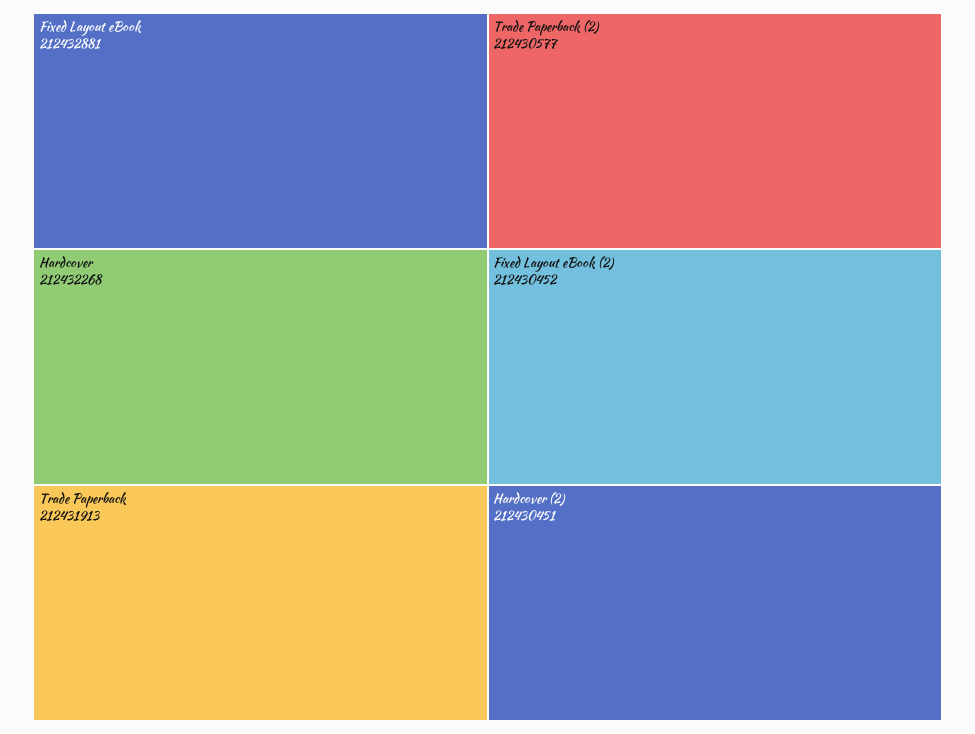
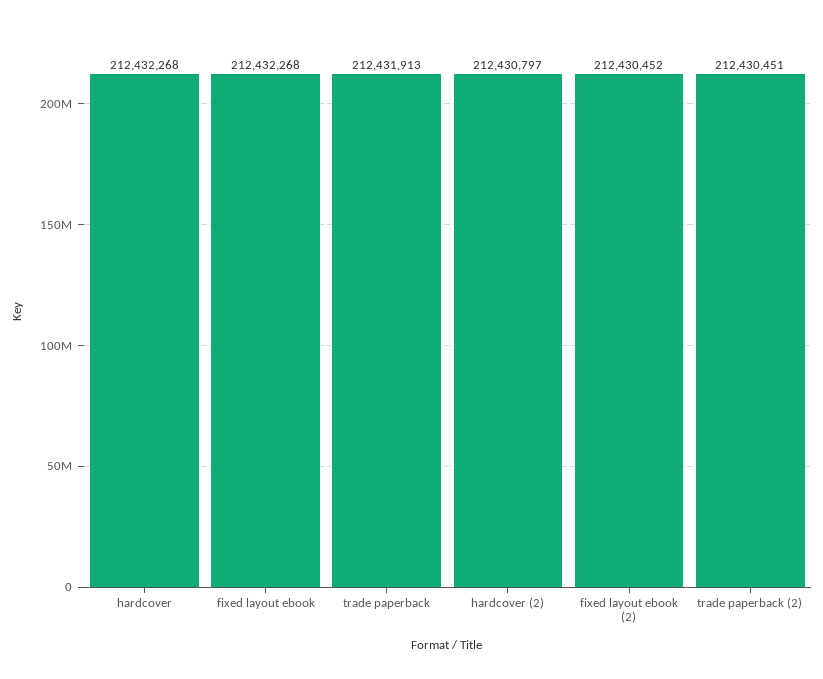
Fixed Layout eBook: 212432881 -> 212432268
Trade Paperback (2): 212430577 -> 212430451
Hardcover (2): 212430451 -> 212430797

